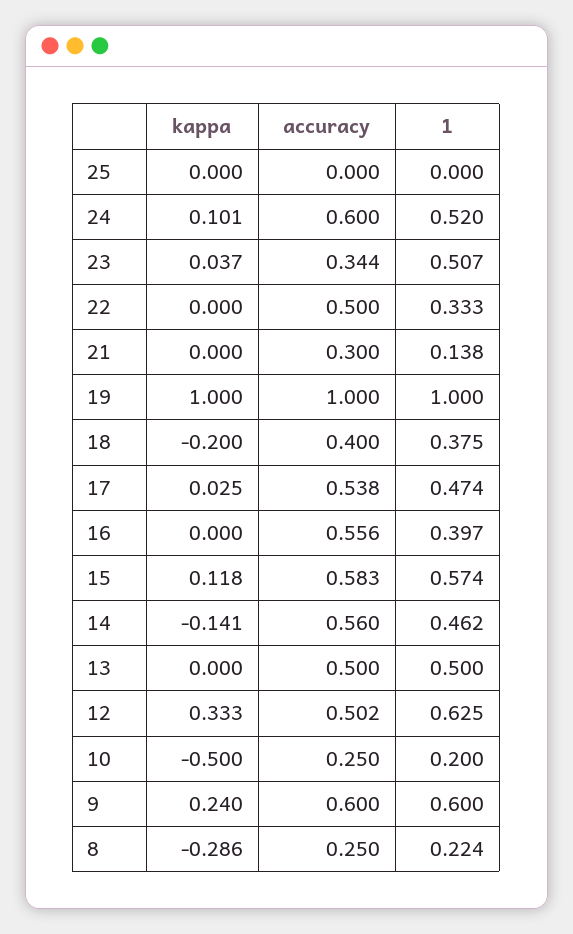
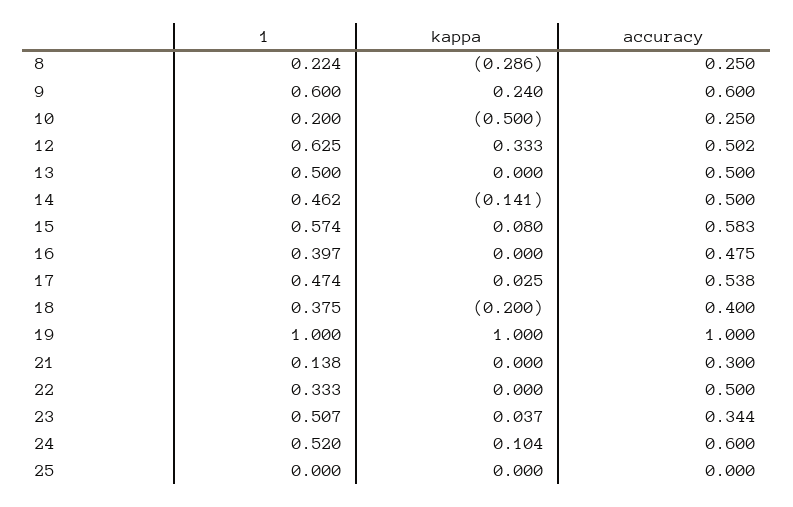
kappa, 24: 0.101 -> 0.104
accuracy, 16: 0.556 -> 0.475
kappa, 15: 0.118 -> 0.08
accuracy, 14: 0.56 -> 0.5

